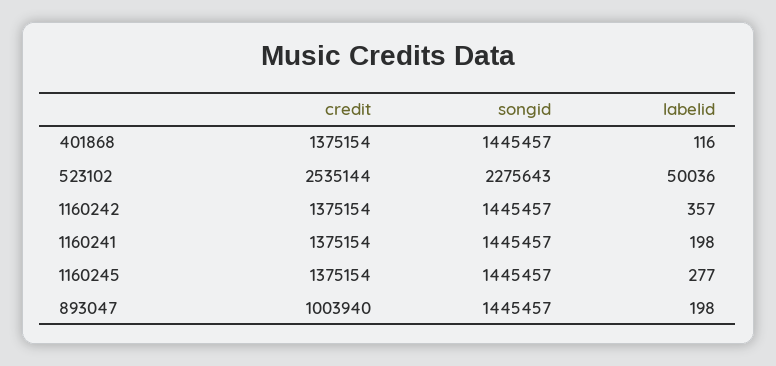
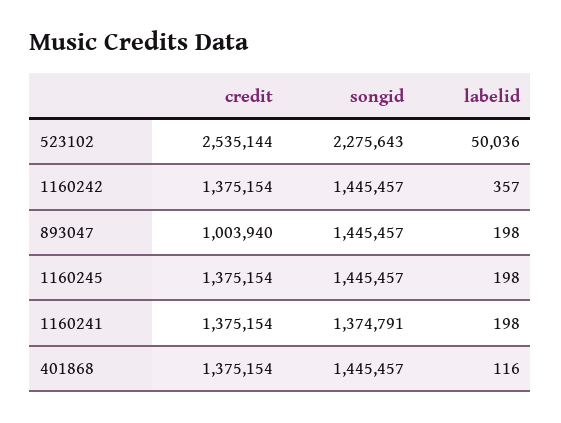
songid, 1160241: 1445457 -> 1374791
labelid, 1160245: 277 -> 198

